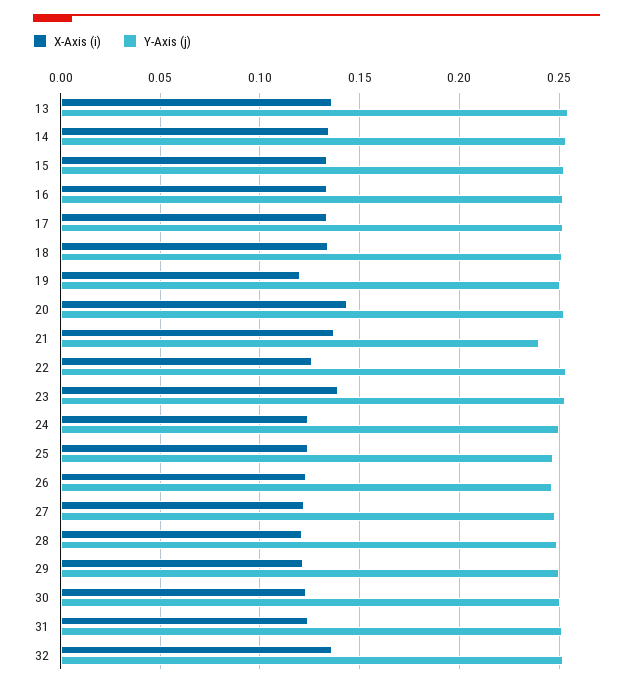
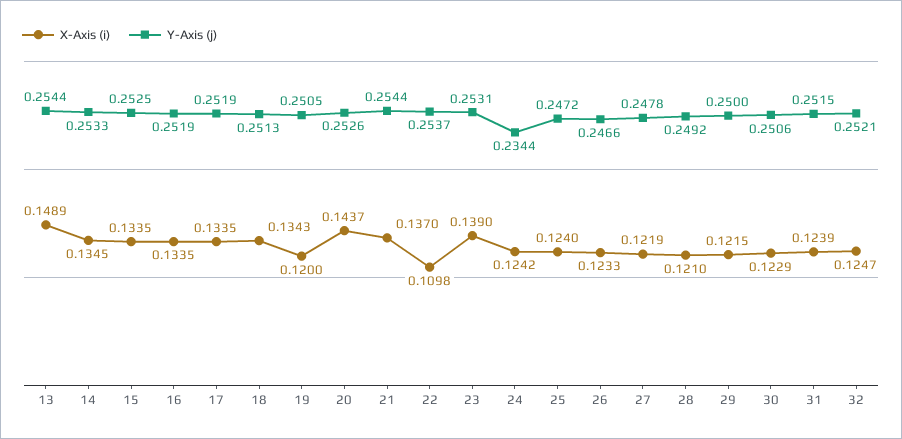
X-Axis (i), 13: 0.135 -> 0.1489
Y-Axis (j), 21: 0.24 -> 0.2544
X-Axis (i), 22: 0.125 -> 0.1098
Y-Axis (j), 24: 0.25 -> 0.2344
X-Axis (i), 32: 0.135 -> 0.1247

